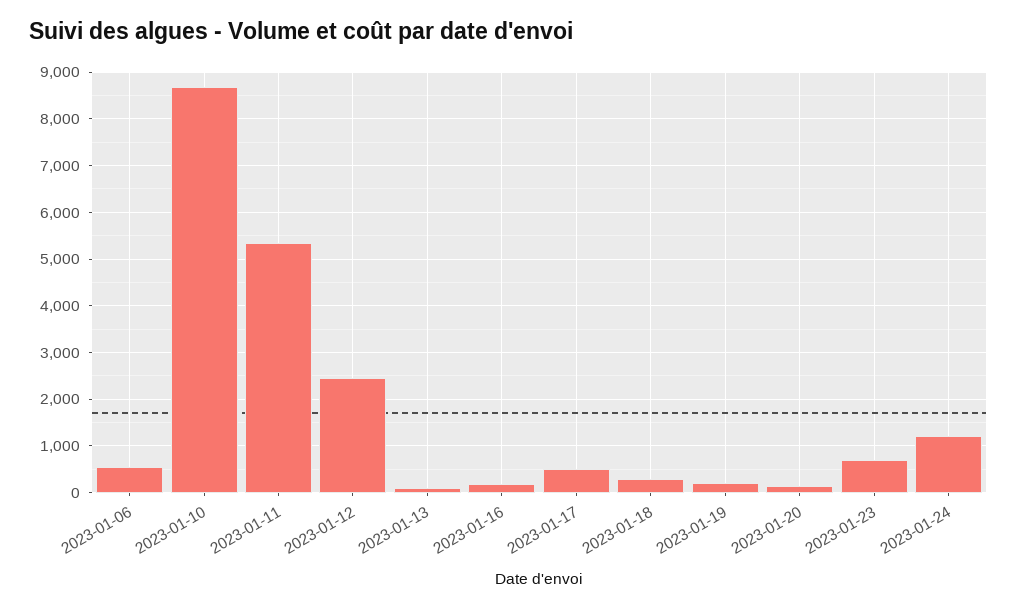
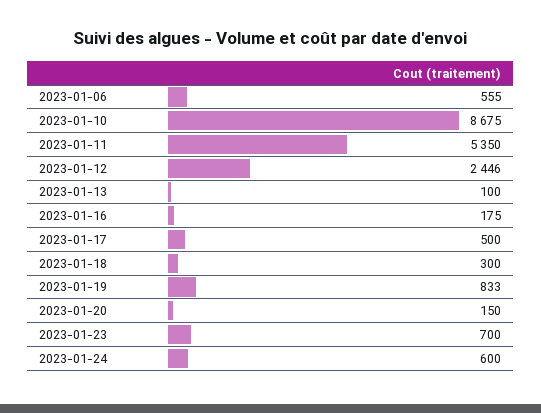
2023-01-19: 200 -> 833
2023-01-24: 1200 -> 600

